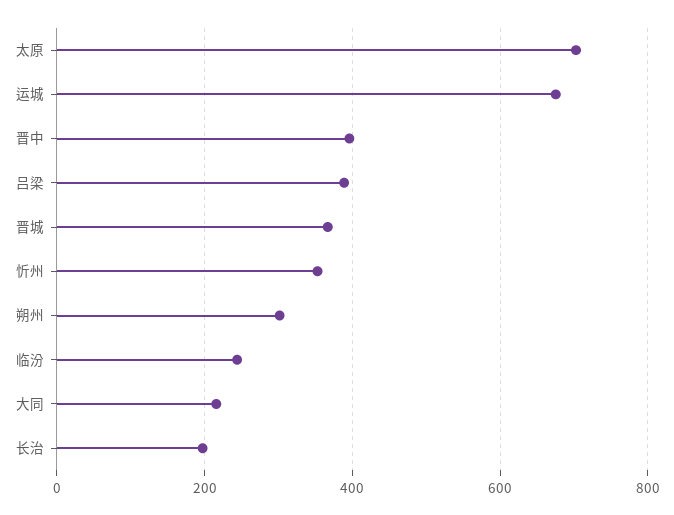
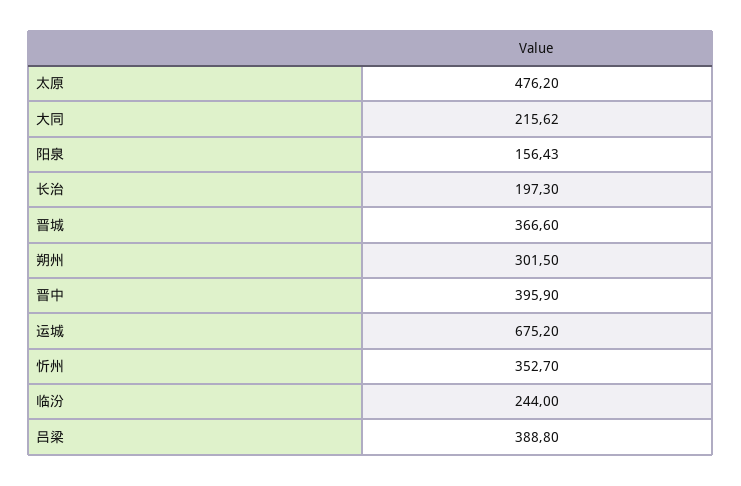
太原: 700 -> 476.2
阳泉: none -> 156.43

